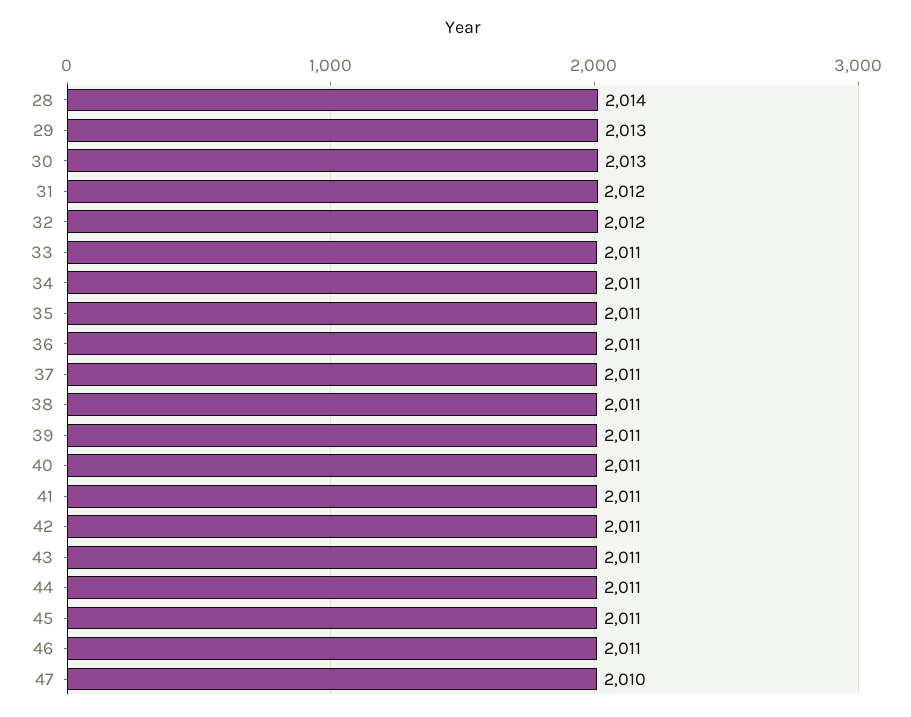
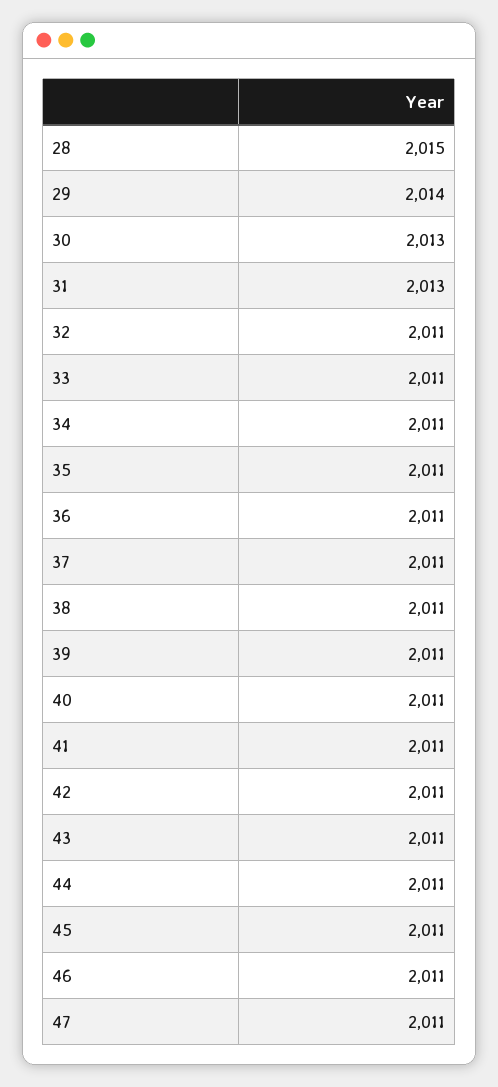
28: 2014 -> 2015
29: 2013 -> 2014
31: 2012 -> 2013
32: 2012 -> 2011
47: 2010 -> 2011

